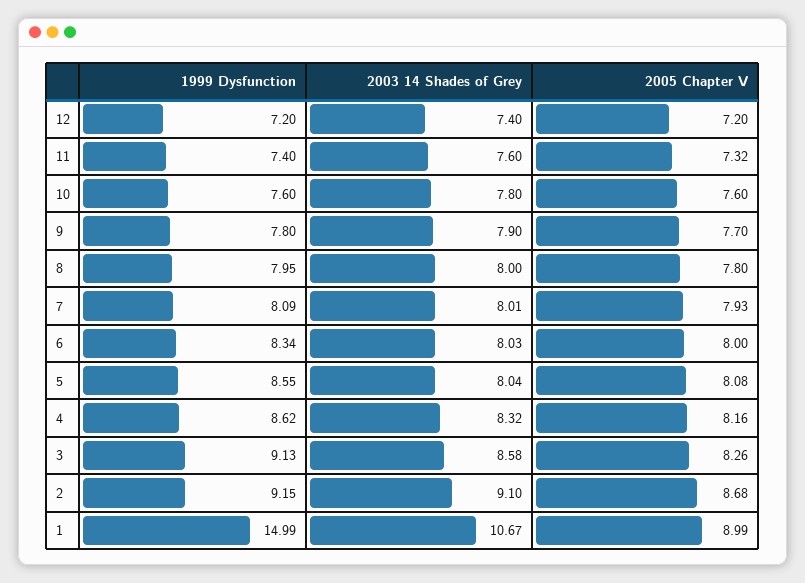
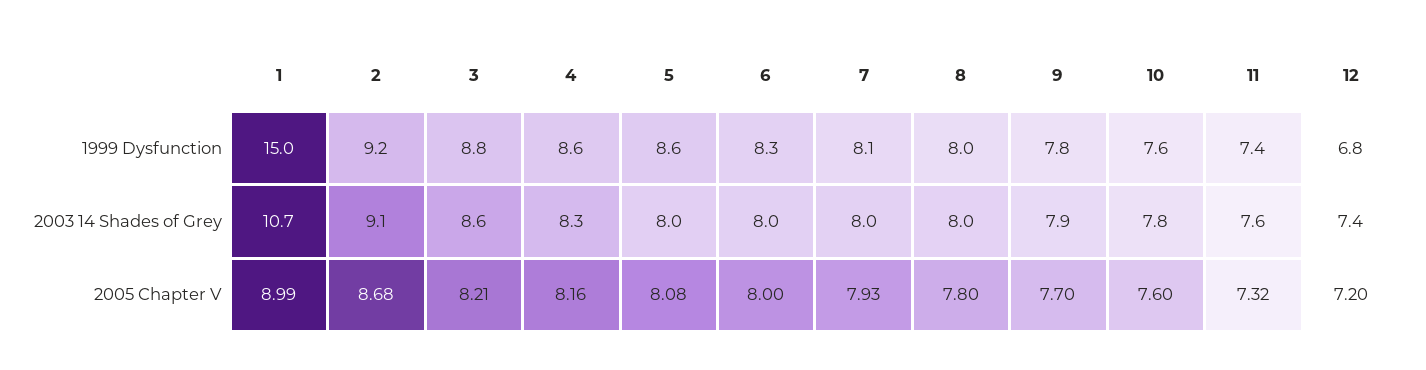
1999 Dysfunction, 12: 7.2 -> 6.8
1999 Dysfunction, 3: 9.13 -> 8.8
2005 Chapter V, 3: 8.26 -> 8.21

